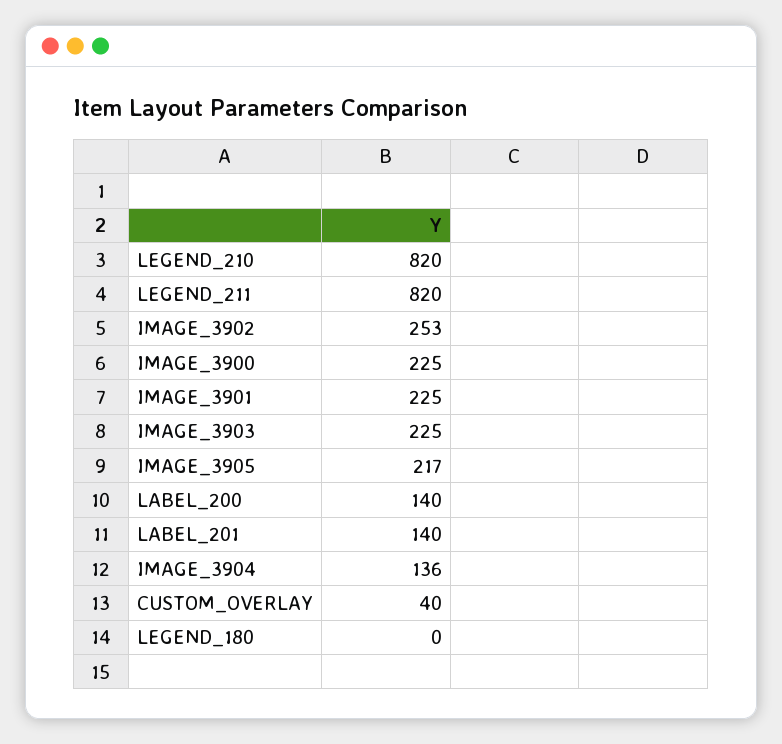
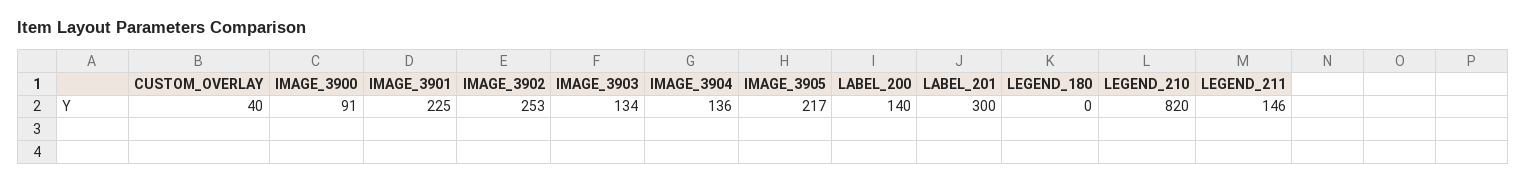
LEGEND_211: 820 -> 146
IMAGE_3900: 225 -> 91
IMAGE_3903: 225 -> 134
LABEL_201: 140 -> 300

